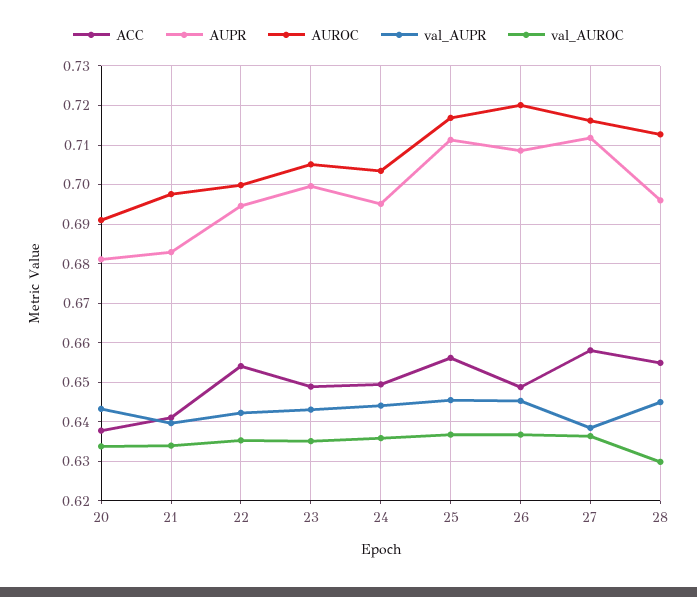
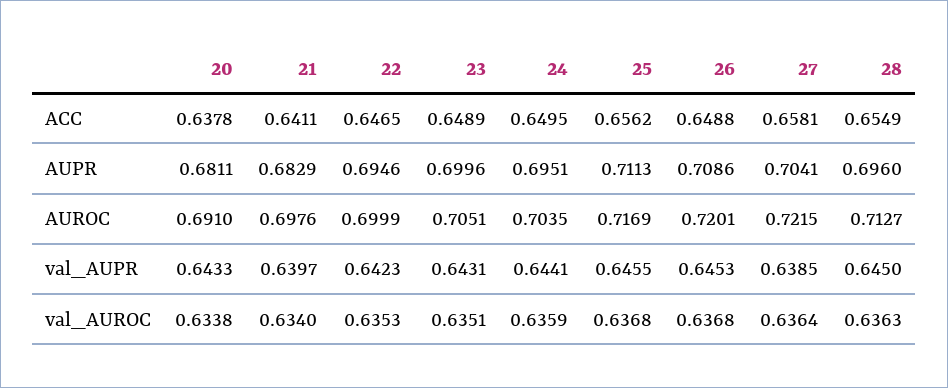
ACC, 22: 0.654 -> 0.6465
AUPR, 27: 0.712 -> 0.7041
AUROC, 27: 0.716 -> 0.7215
val_AUROC, 28: 0.63 -> 0.6363

